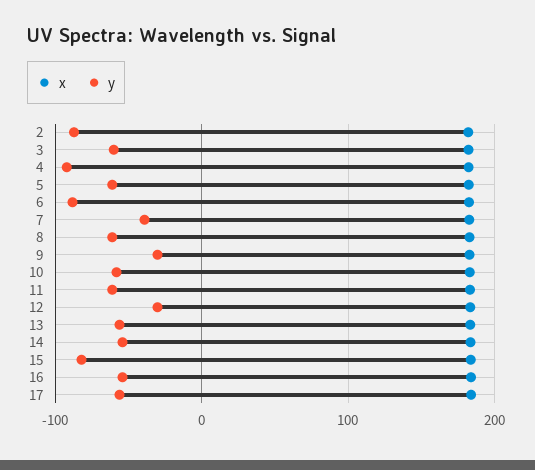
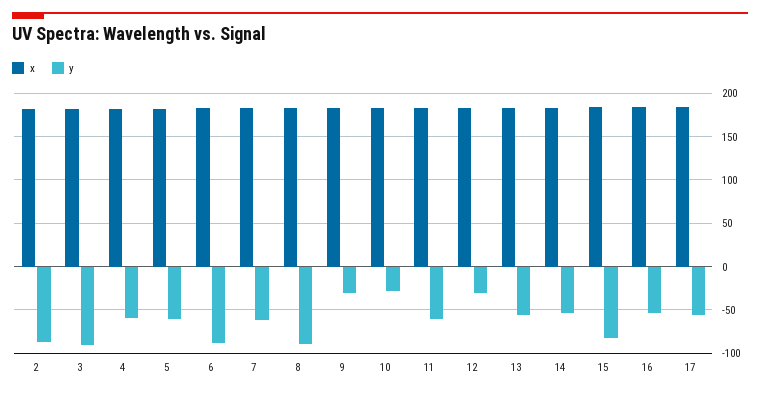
y, 3: -60 -> -90
y, 4: -90 -> -60
y, 7: -40 -> -60
y, 8: -60 -> -90
y, 10: -60 -> -30

